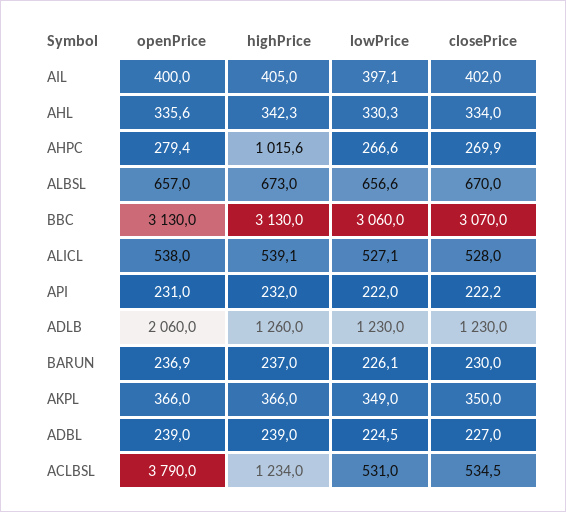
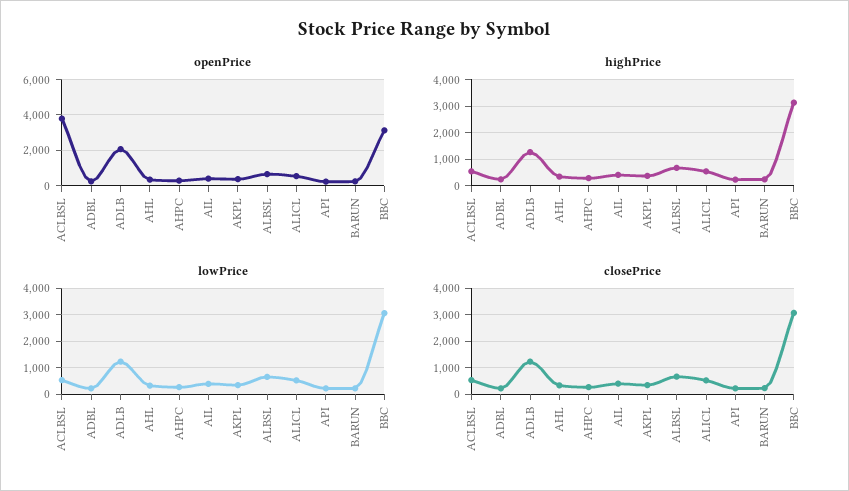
highPrice, AHPC: 1015.6 -> 250
highPrice, ACLBSL: 1234 -> 500

